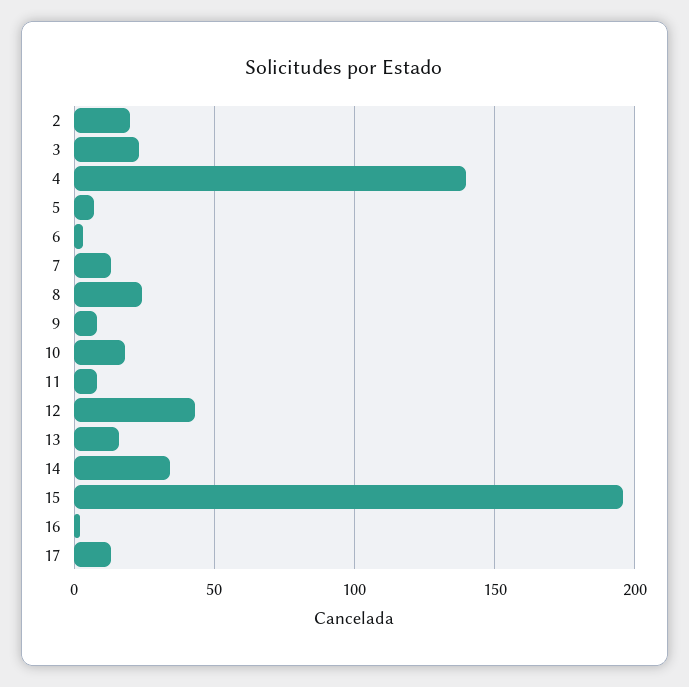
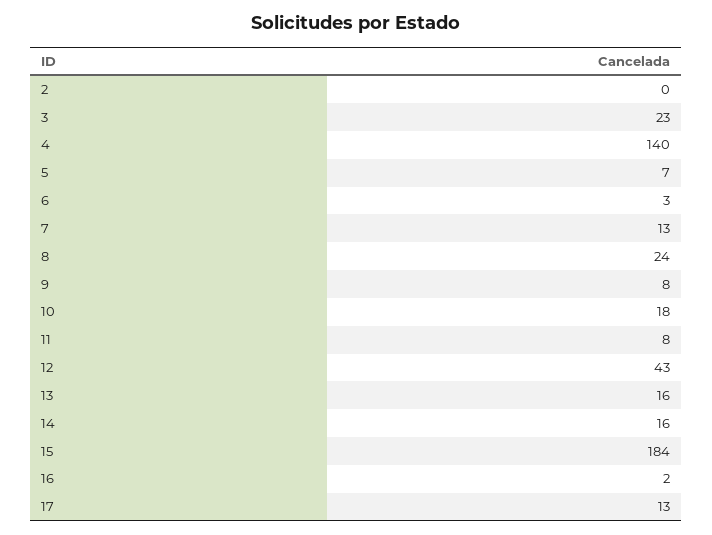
2: 20 -> 0
14: 35 -> 16
15: 195 -> 184

